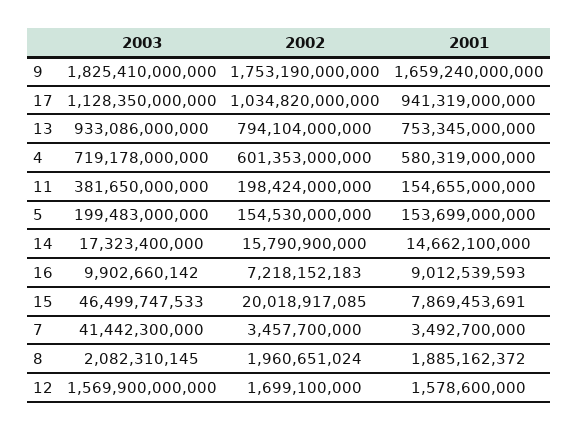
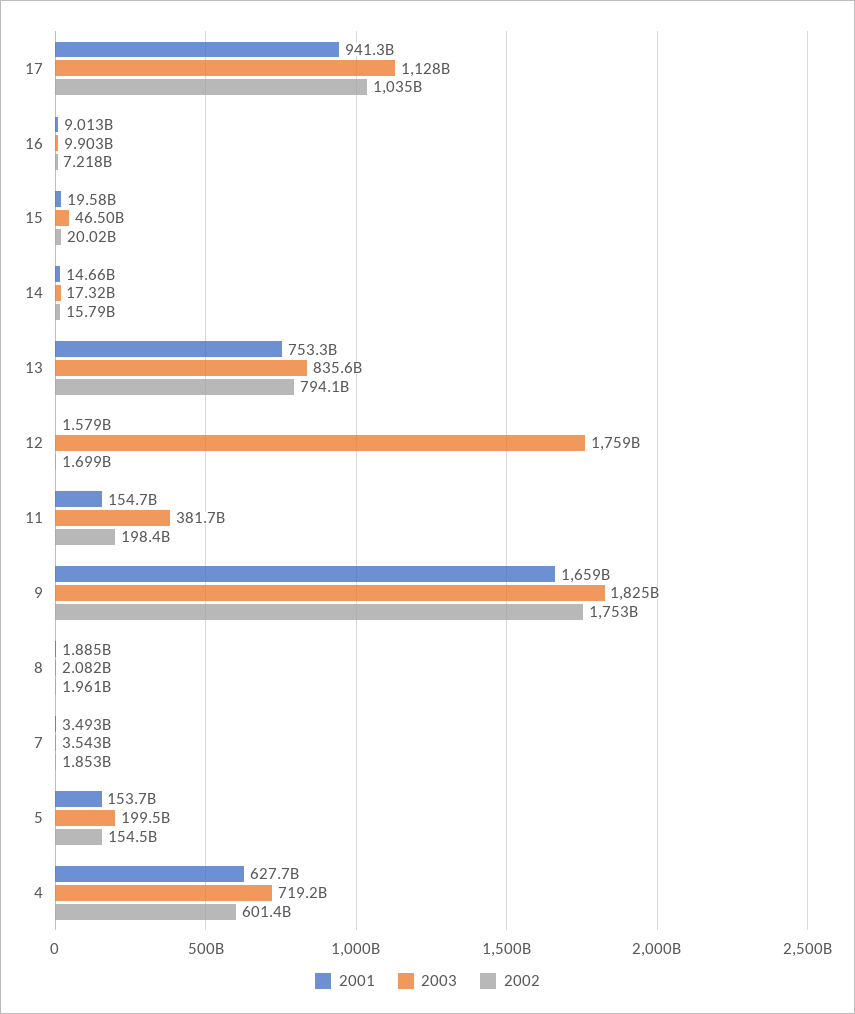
2003, 13: 933086000000 -> 835600000000
2001, 4: 580319000000 -> 627700000000
2001, 15: 7869453691 -> 19580000000
2003, 7: 41442300000 -> 3543000000
2002, 7: 3457700000 -> 1853000000
2003, 12: 1569900000000 -> 1759000000000

